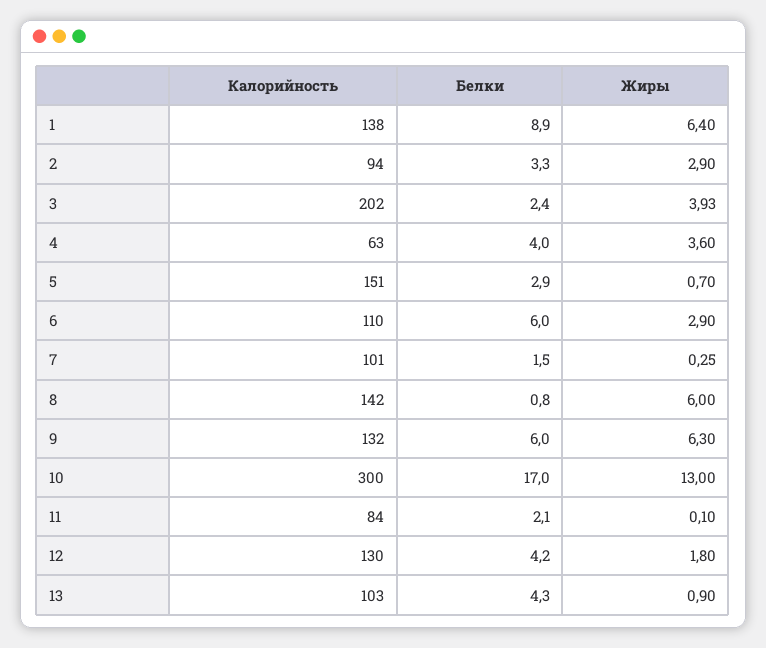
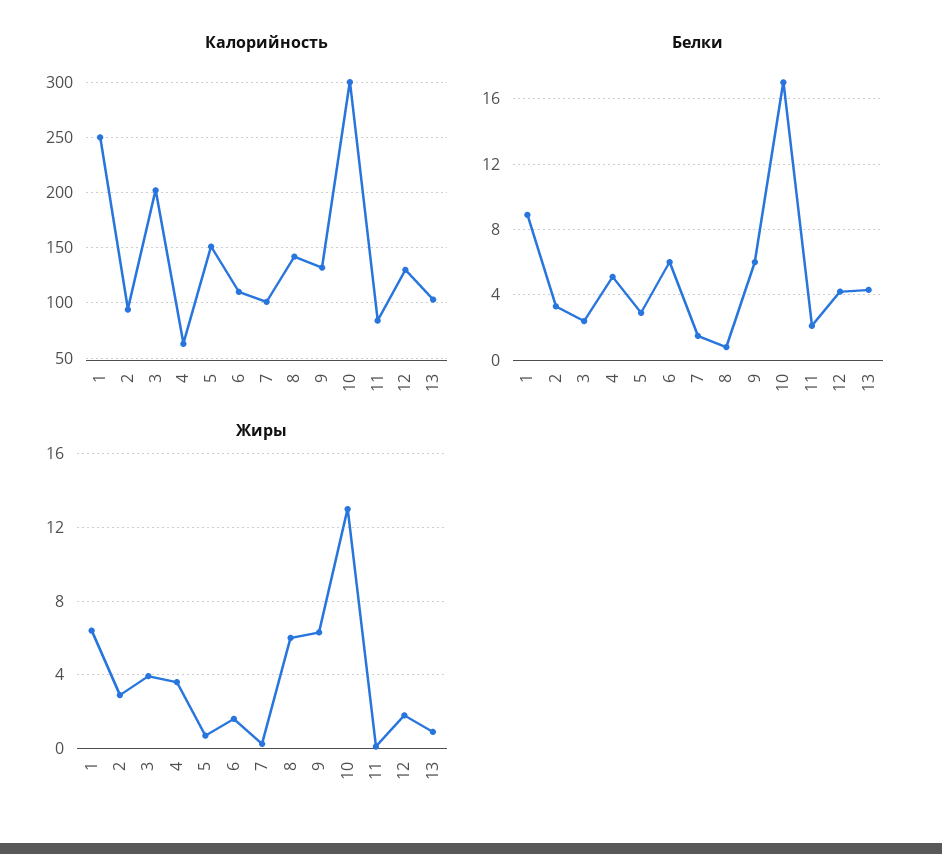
Калорийность, 1: 138 -> 250
Белки, 4: 4 -> 5
Жиры, 6: 2.9 -> 1.5

